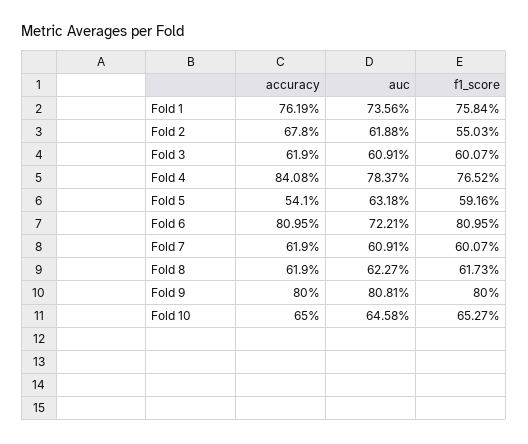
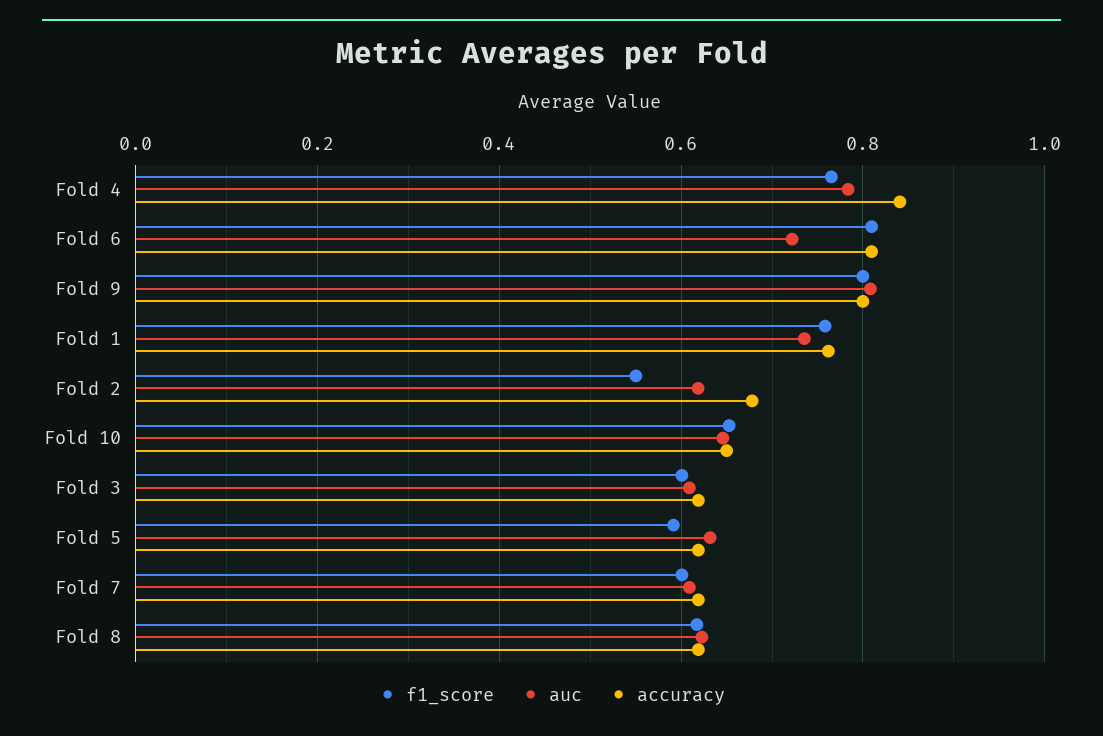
accuracy, Fold 5: 0.541 -> 0.62

